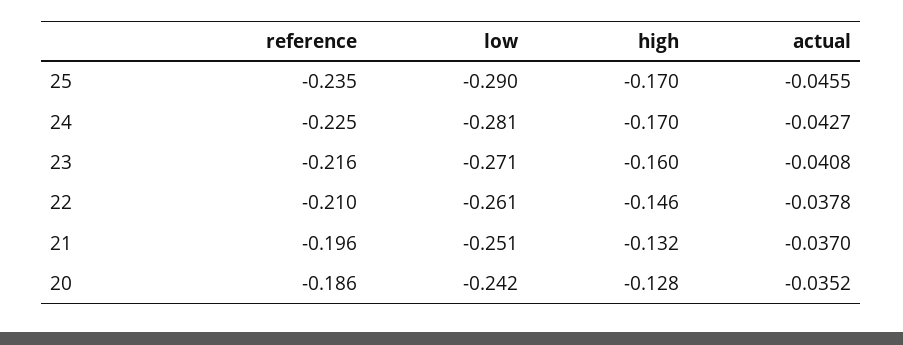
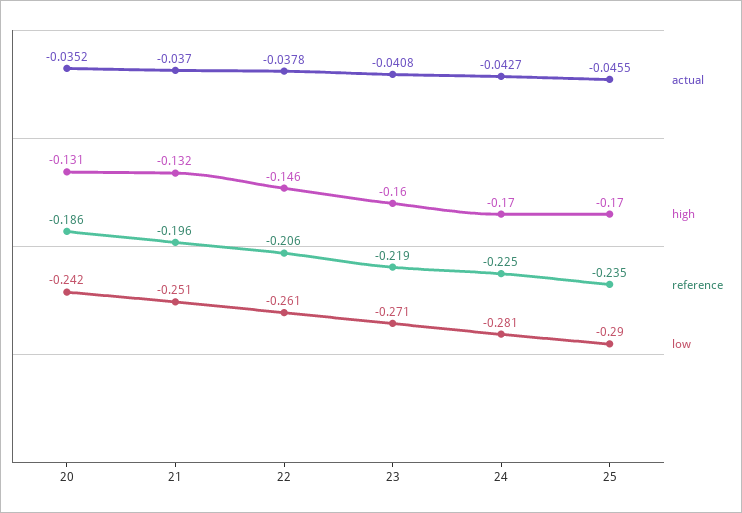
reference, 23: -0.216 -> -0.219
reference, 22: -0.21 -> -0.206
high, 20: -0.128 -> -0.131

